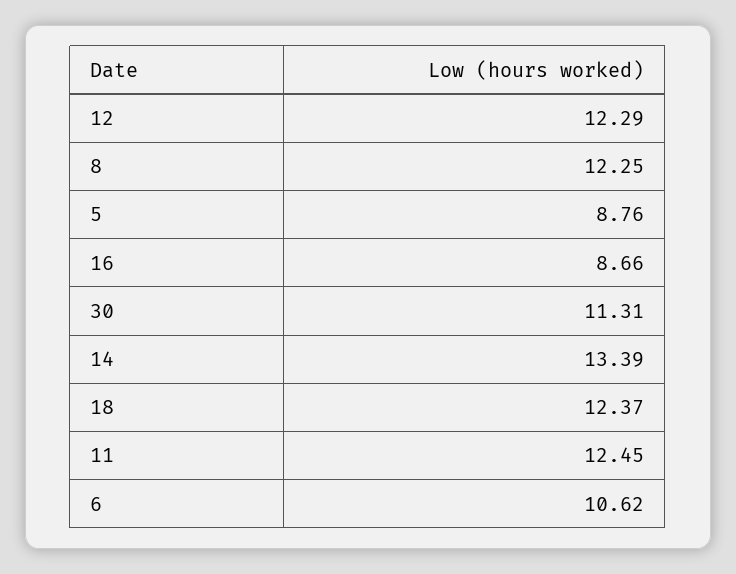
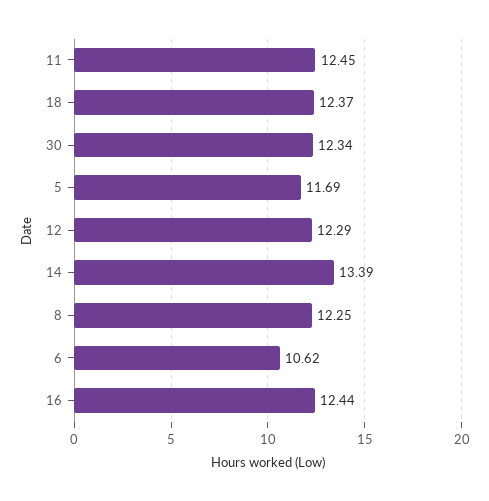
5: 8.76 -> 11.69
16: 8.66 -> 12.44
30: 11.31 -> 12.34

